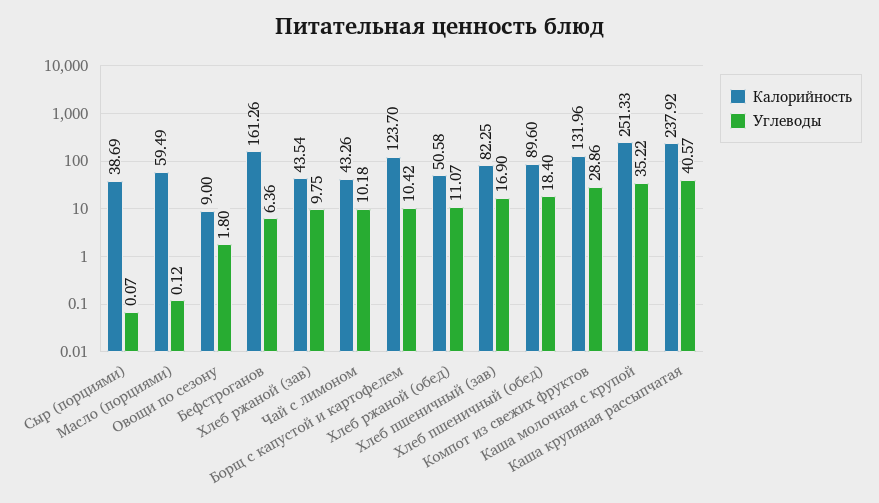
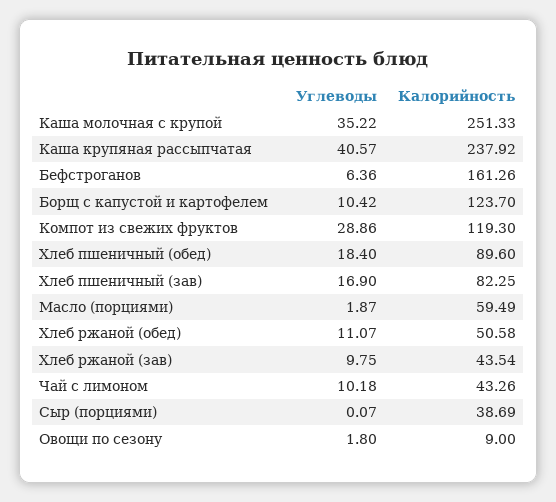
Углеводы, Масло (порциями): 0.12 -> 1.87
Калорийность, Компот из свежих фруктов: 131.96 -> 119.3

